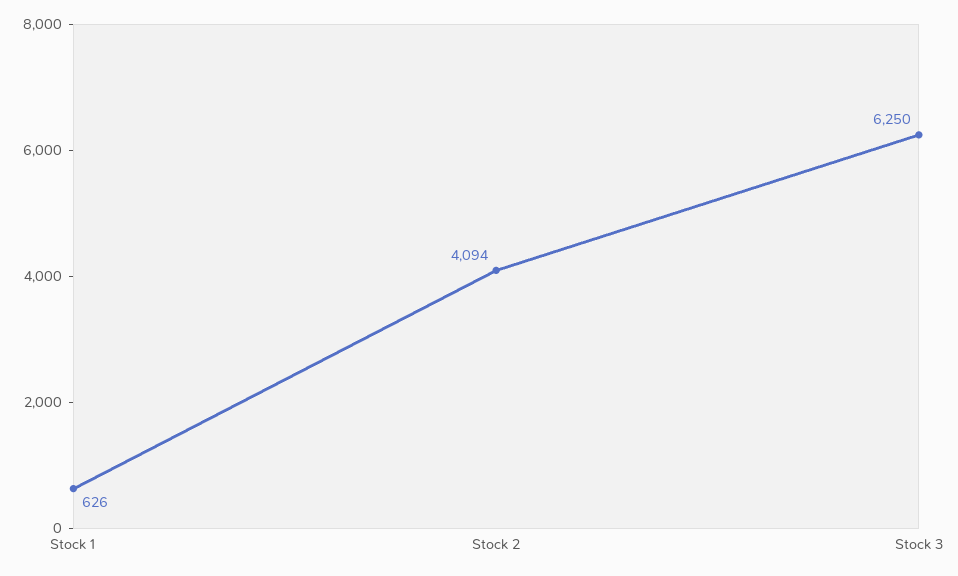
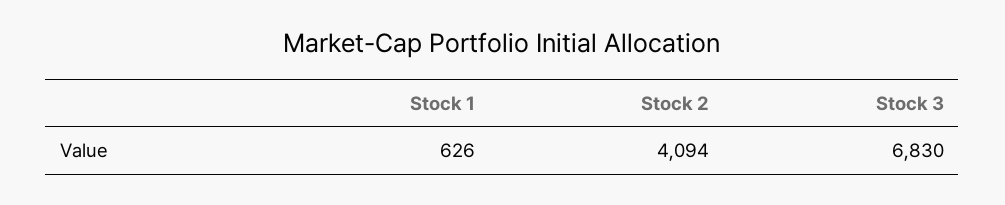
Stock 3: 6250 -> 6830

